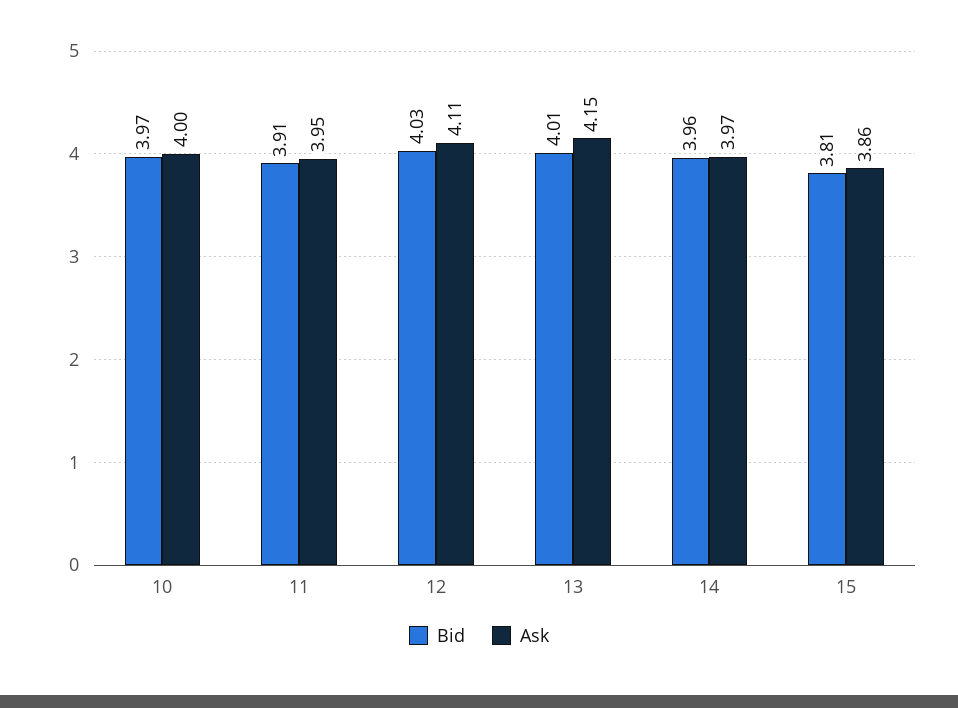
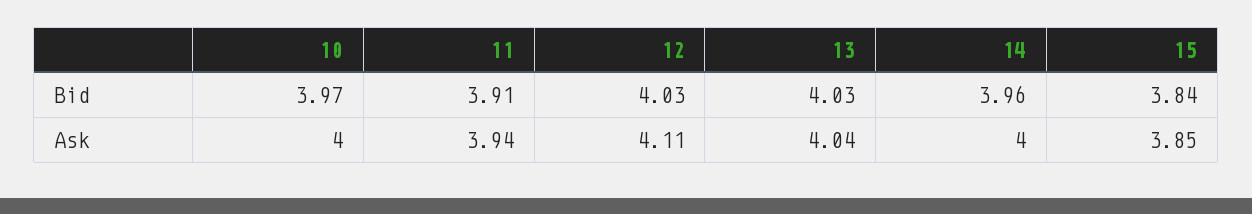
Ask, 11: 3.95 -> 3.94
Bid, 13: 4.01 -> 4.03
Ask, 13: 4.15 -> 4.04
Ask, 14: 3.97 -> 4
Bid, 15: 3.81 -> 3.84
Ask, 15: 3.86 -> 3.85

